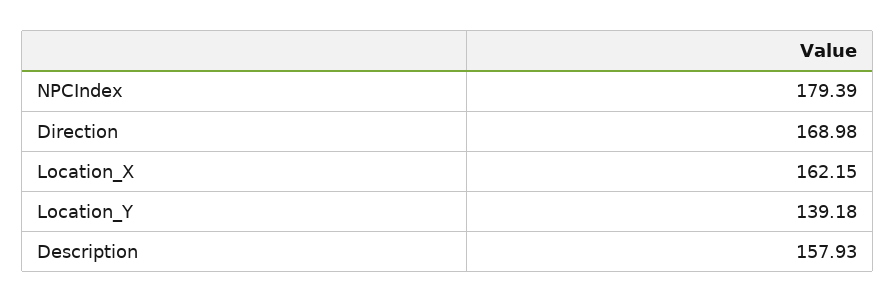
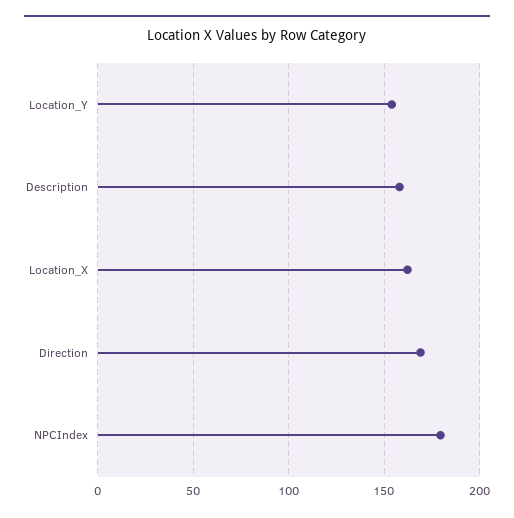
Location_Y: 139.18 -> 155

